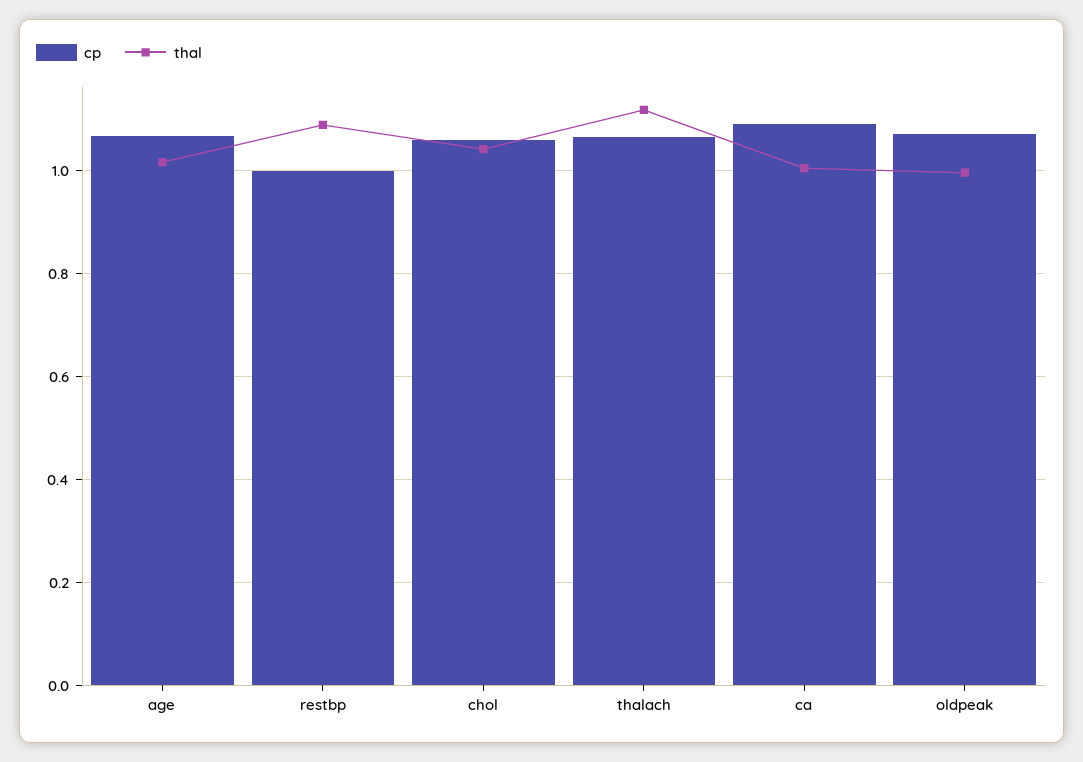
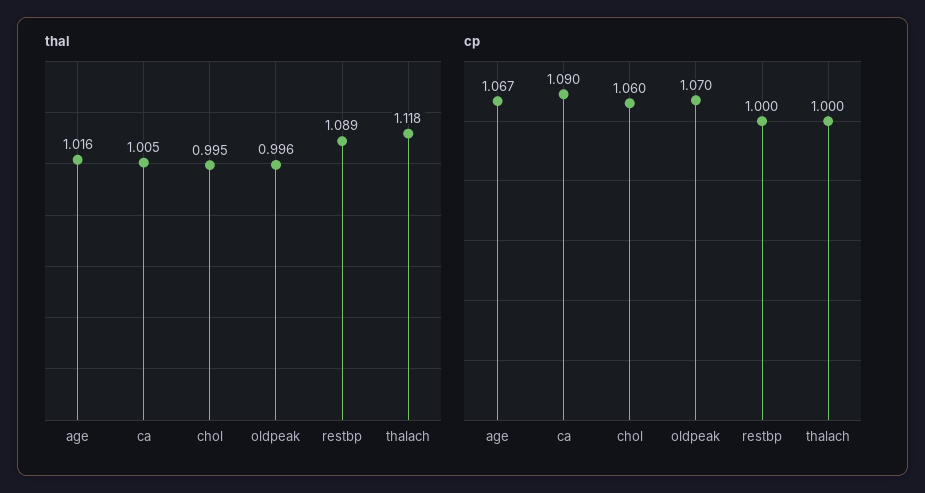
thal, chol: 1.04 -> 0.995
cp, thalach: 1.06 -> 1

